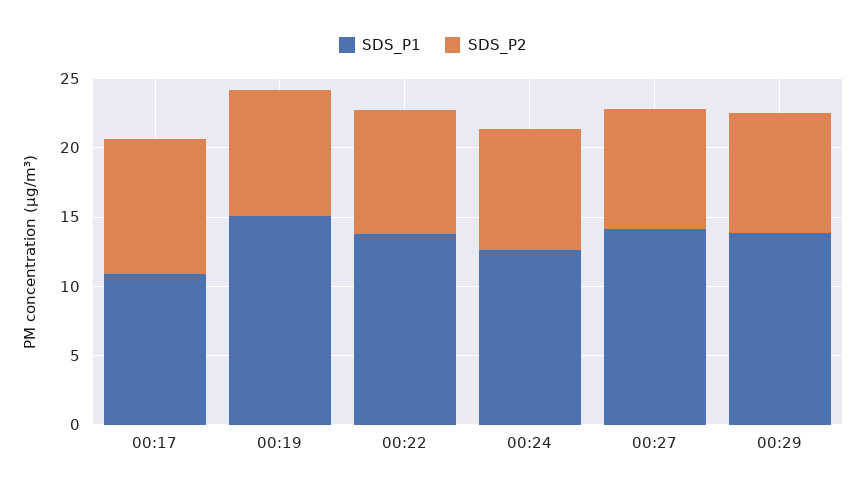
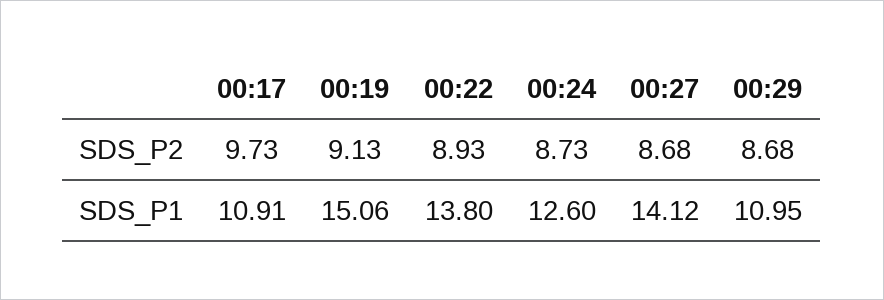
SDS_P1, 00:29: 14 -> 10.95

